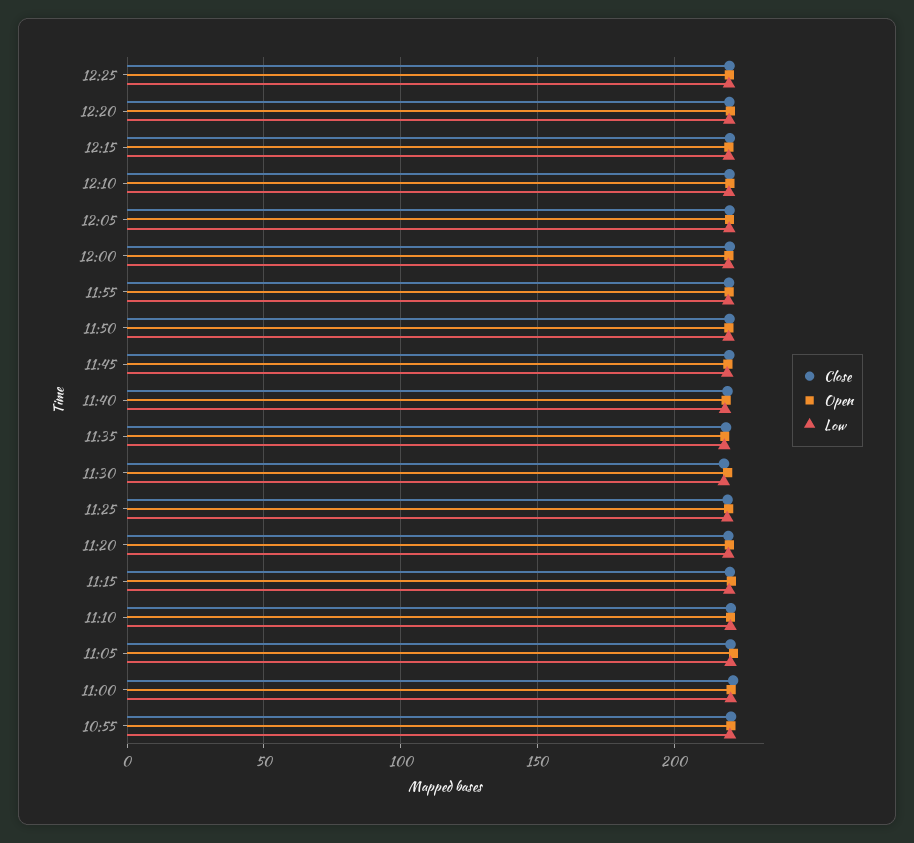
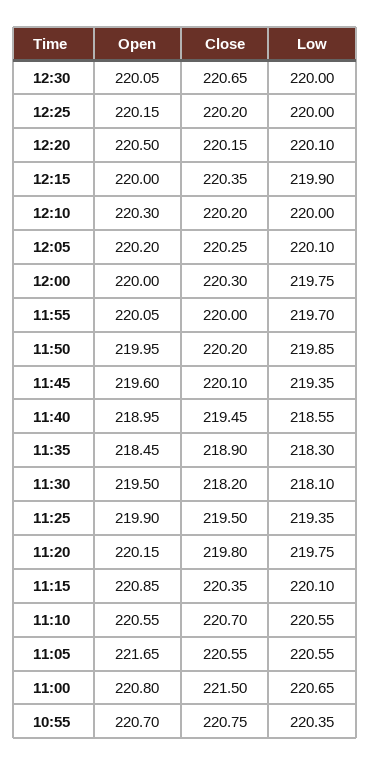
Open, 12:30: none -> 220.05
Close, 12:30: none -> 220.65
Low, 12:30: none -> 220

